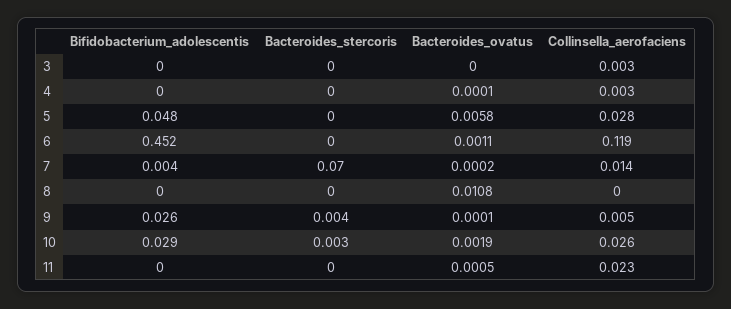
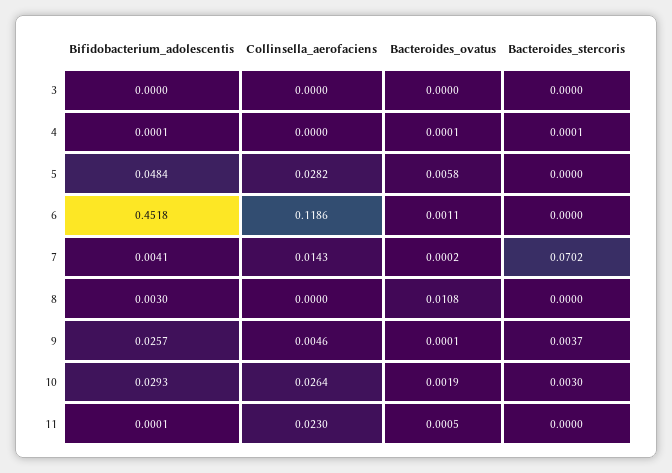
Collinsella_aerofaciens, 3: 0.003 -> 0
Collinsella_aerofaciens, 4: 0.003 -> 0
Bifidobacterium_adolescentis, 8: 0 -> 0.003

